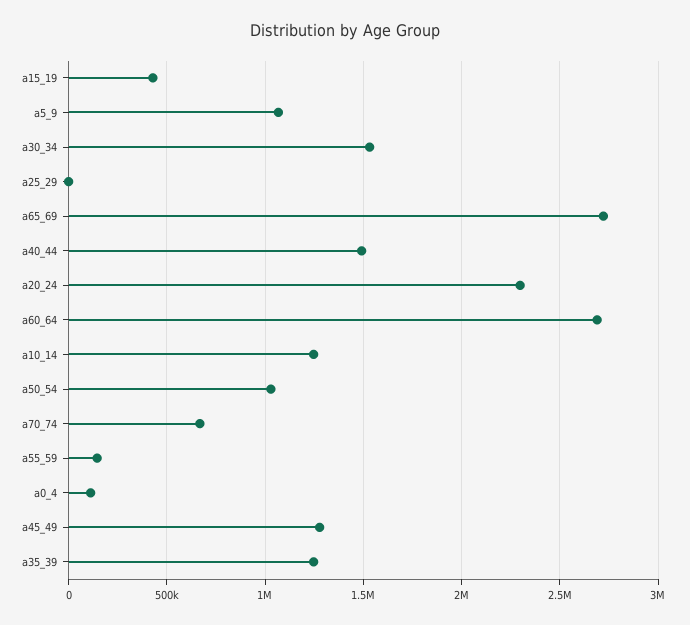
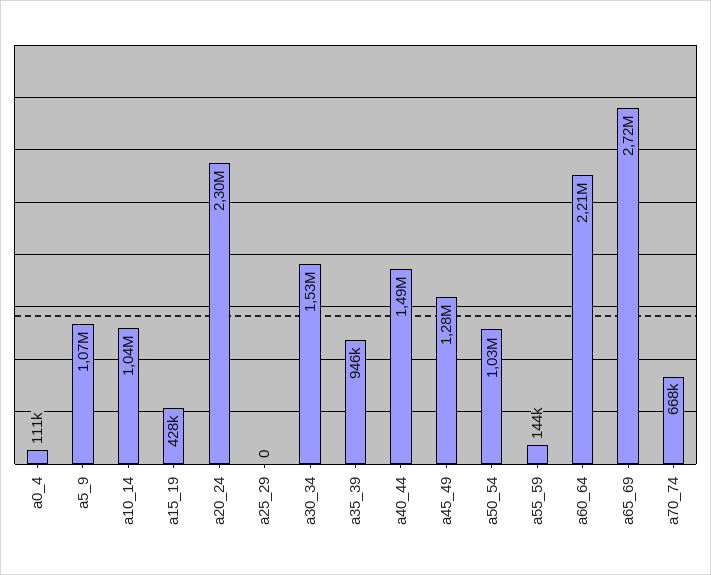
a60_64: 2700000 -> 2210000
a10_14: 1250000 -> 1040000
a35_39: 1250000 -> 946000

